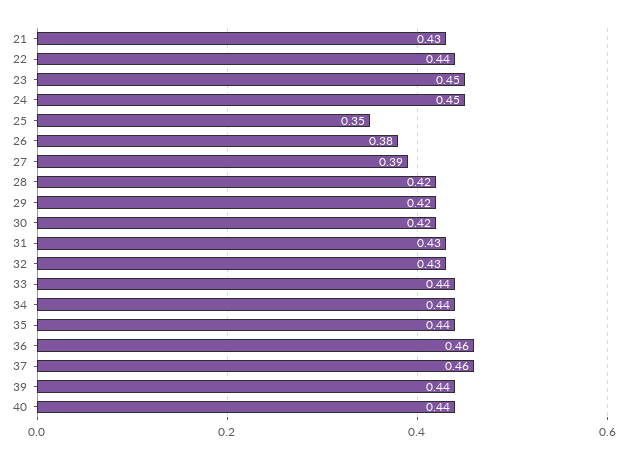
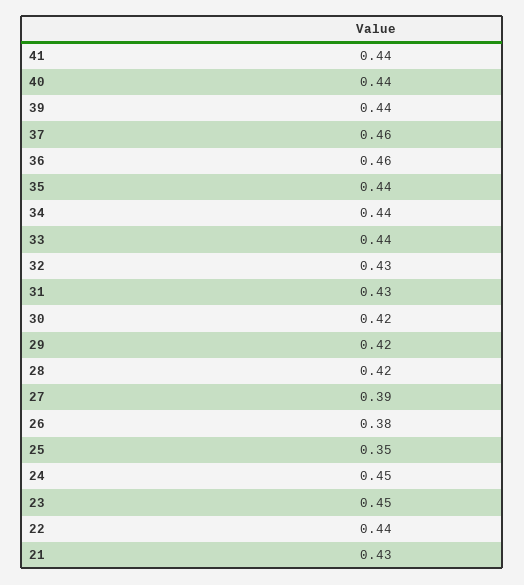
41: none -> 0.44

